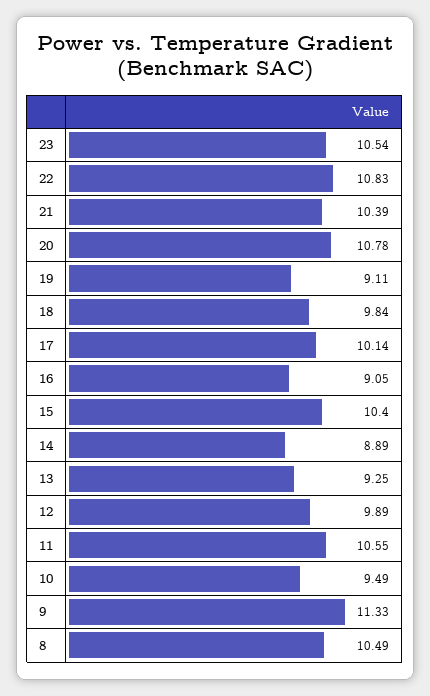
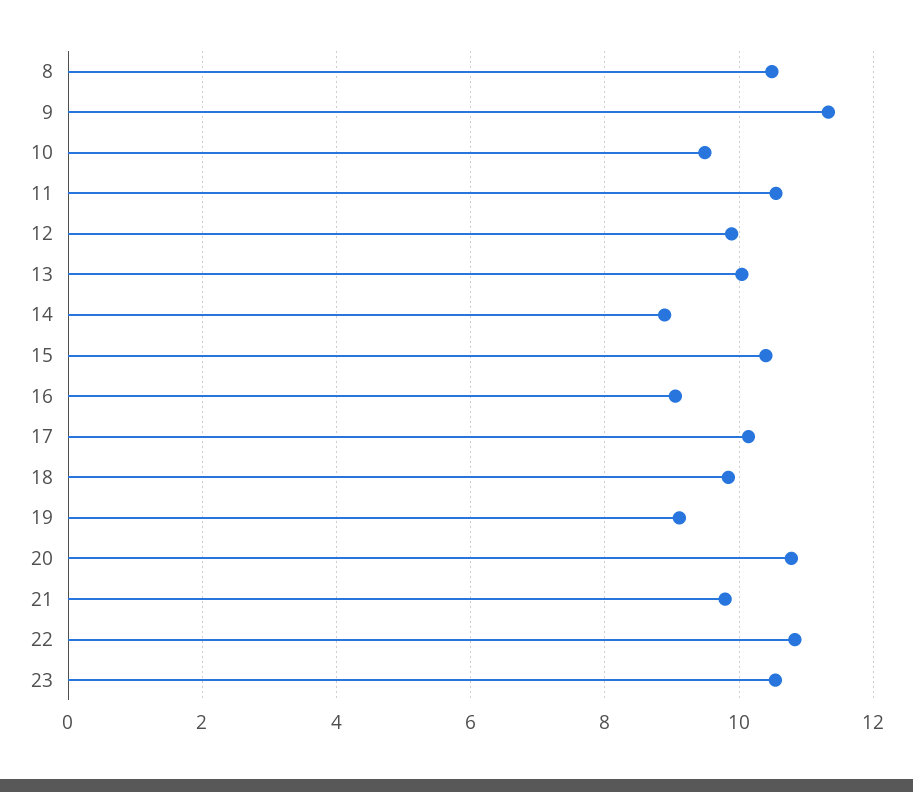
21: 10.39 -> 9.8
13: 9.25 -> 10

